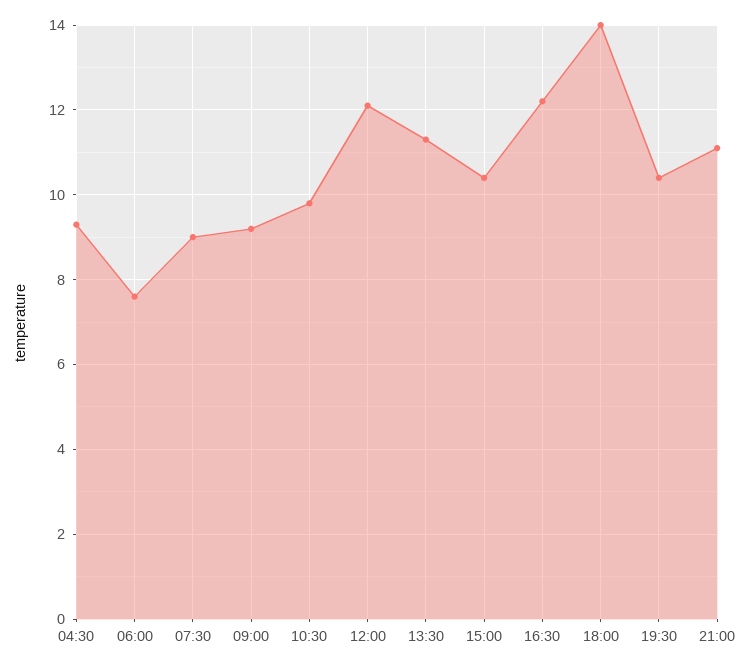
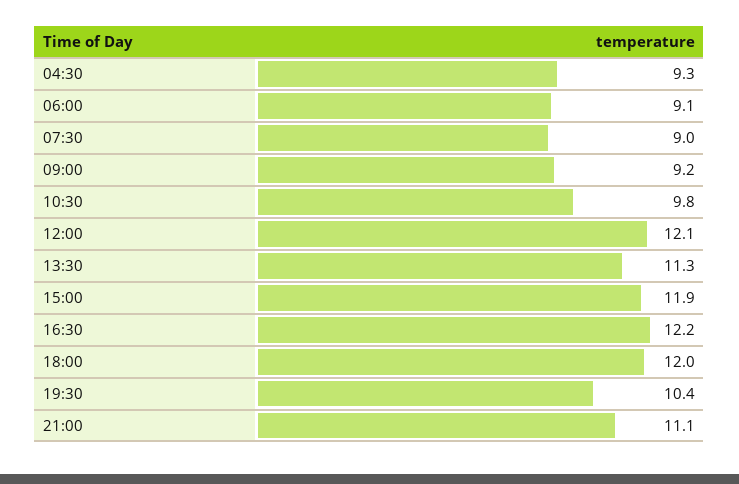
06:00: 7.5 -> 9.1
15:00: 10.5 -> 11.9
18:00: 14 -> 12

